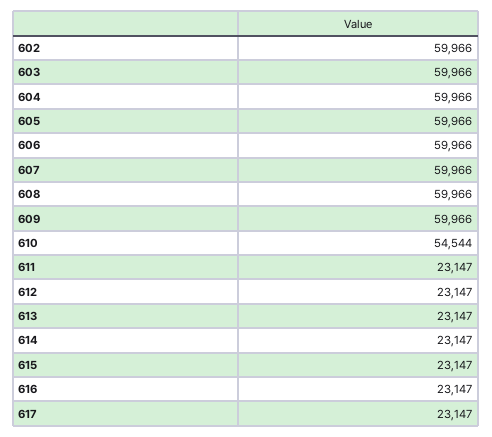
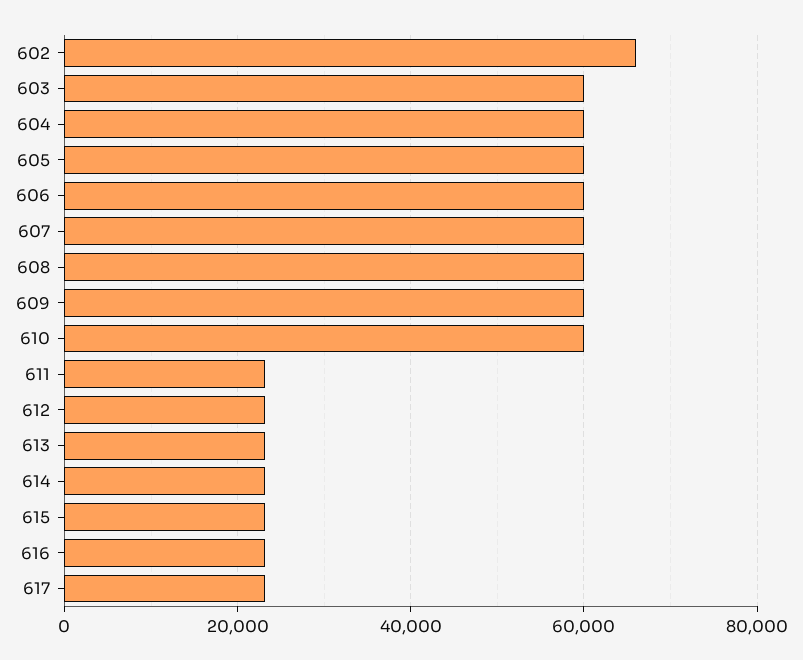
602: 59966 -> 66000
610: 54544 -> 60000

